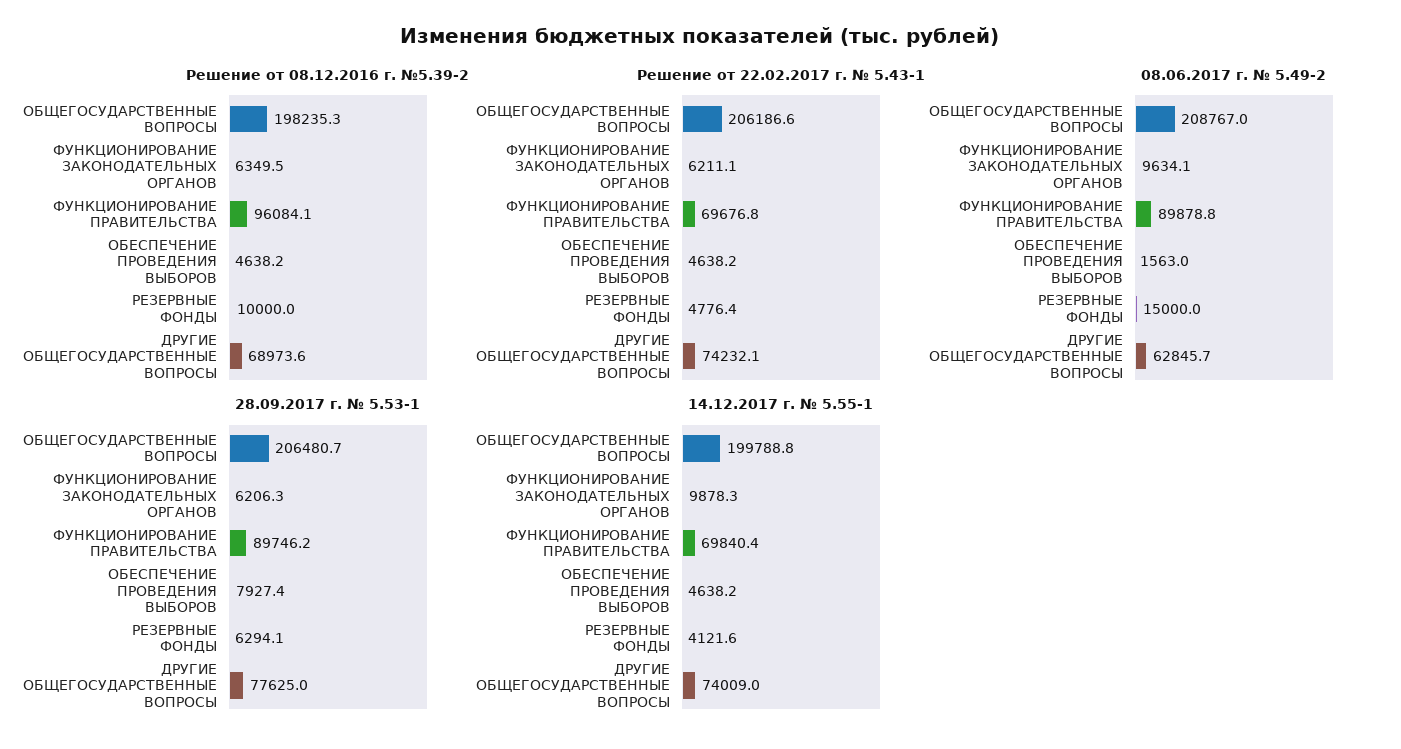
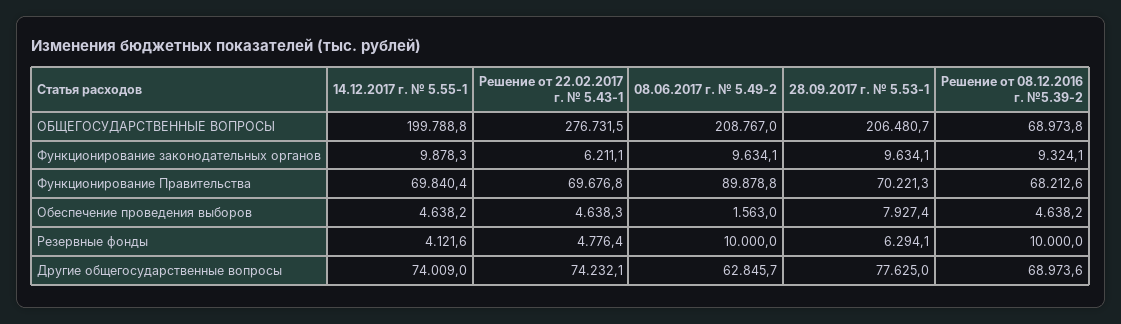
Решение от 08.12.2016 г. №5.39-2, ОБЩЕГОСУДАРСТВЕННЫЕ ВОПРОСЫ: 198235.3 -> 68973.8
Решение от 08.12.2016 г. №5.39-2, ФУНКЦИОНИРОВАНИЕ ЗАКОНОДАТЕЛЬНЫХ ОРГАНОВ: 6349.5 -> 9324.1
Решение от 08.12.2016 г. №5.39-2, ФУНКЦИОНИРОВАНИЕ ПРАВИТЕЛЬСТВА: 96084.1 -> 68212.6
Решение от 22.02.2017 г. № 5.43-1, ОБЩЕГОСУДАРСТВЕННЫЕ ВОПРОСЫ: 206186.6 -> 276731.5
Решение от 22.02.2017 г. № 5.43-1, ОБЕСПЕЧЕНИЕ ПРОВЕДЕНИЯ ВЫБОРОВ: 4638.2 -> 4638.3
08.06.2017 г. № 5.49-2, РЕЗЕРВНЫЕ ФОНДЫ: 15000 -> 10000
28.09.2017 г. № 5.53-1, ФУНКЦИОНИРОВАНИЕ ЗАКОНОДАТЕЛЬНЫХ ОРГАНОВ: 6206.3 -> 9634.1
28.09.2017 г. № 5.53-1, ФУНКЦИОНИРОВАНИЕ ПРАВИТЕЛЬСТВА: 89746.2 -> 70221.3

